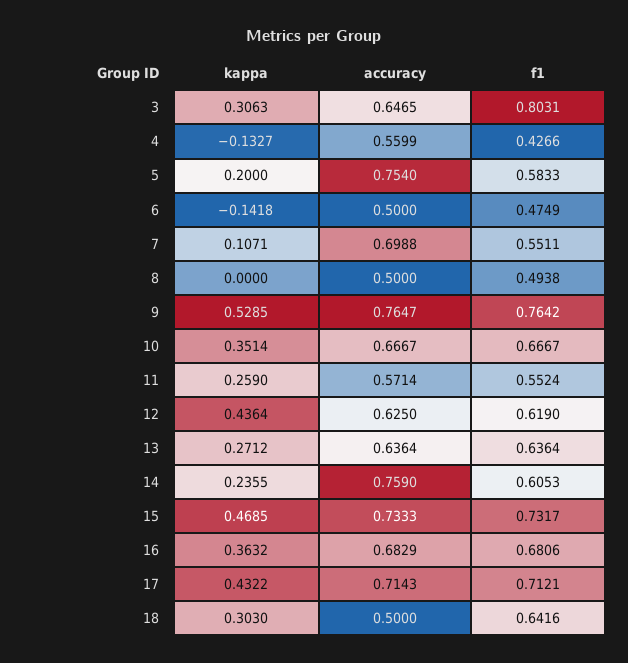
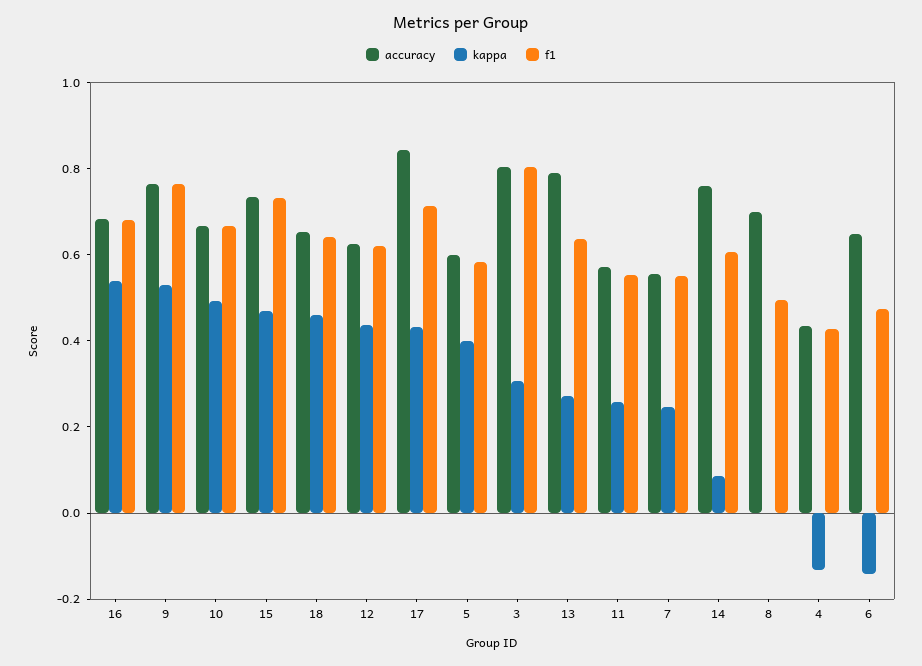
accuracy, 3: 0.6465 -> 0.8
accuracy, 4: 0.5599 -> 0.45
kappa, 5: 0.2 -> 0.4
accuracy, 5: 0.754 -> 0.6
accuracy, 6: 0.5 -> 0.65
kappa, 7: 0.1071 -> 0.25
accuracy, 7: 0.6988 -> 0.55
accuracy, 8: 0.5 -> 0.7
kappa, 10: 0.3514 -> 0.5
accuracy, 13: 0.6364 -> 0.8
kappa, 14: 0.2355 -> 0.1
kappa, 16: 0.3632 -> 0.55
accuracy, 17: 0.7143 -> 0.85
kappa, 18: 0.303 -> 0.45
accuracy, 18: 0.5 -> 0.65

